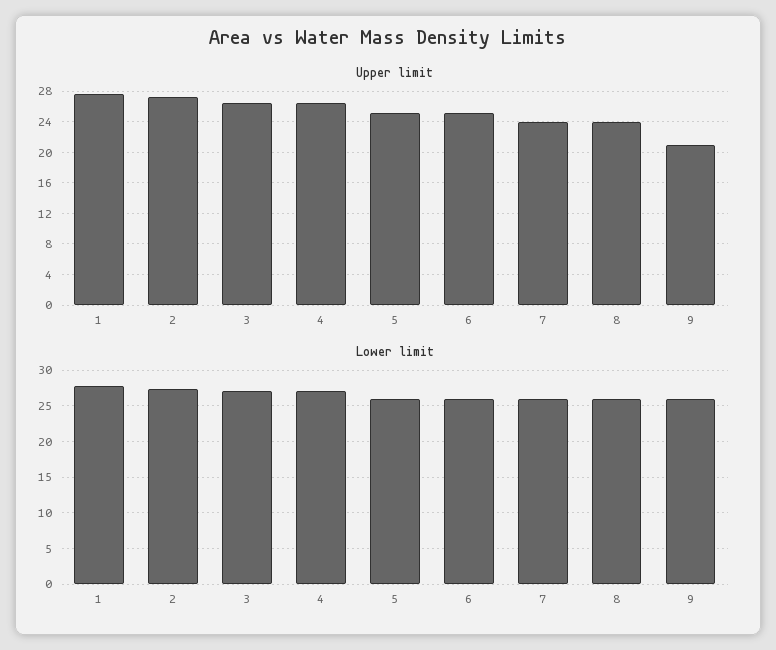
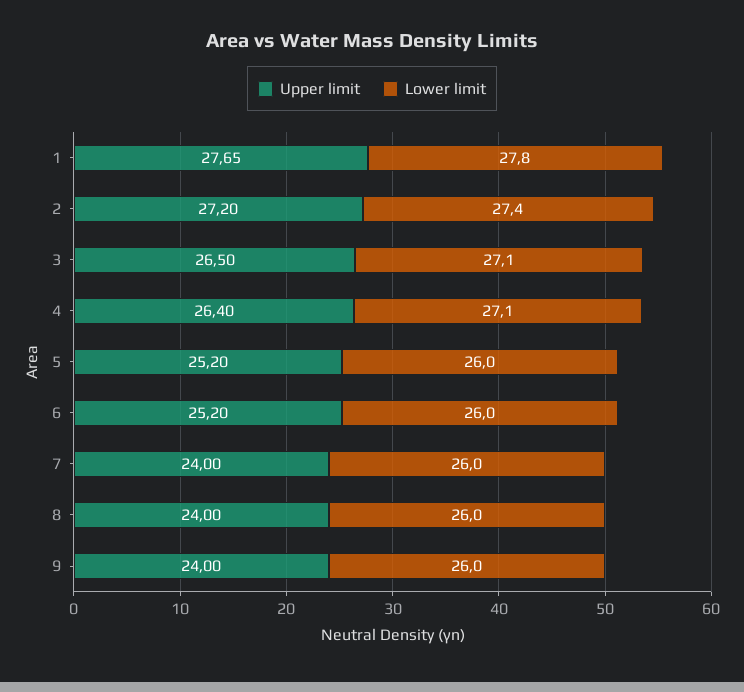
Upper limit, 9: 21 -> 24

